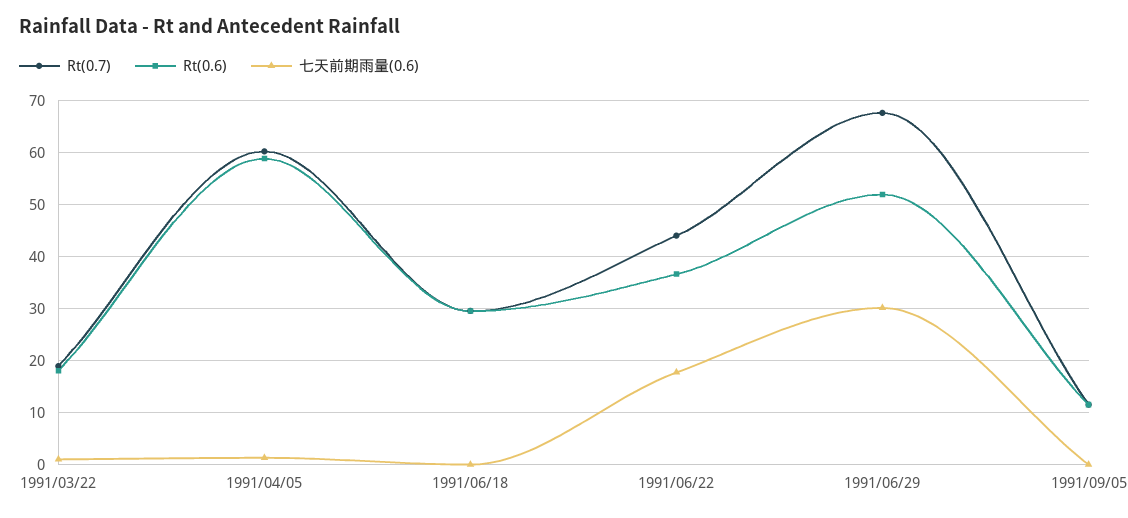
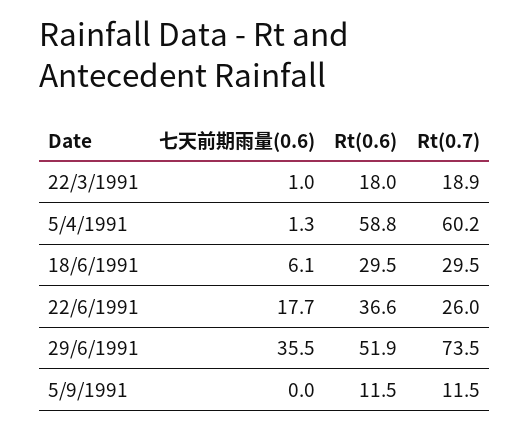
七天前期雨量(0.6), 1991/06/18: 0 -> 6.1
Rt(0.7), 1991/06/22: 44 -> 26
Rt(0.7), 1991/06/29: 68 -> 73.5
七天前期雨量(0.6), 1991/06/29: 30 -> 35.5

